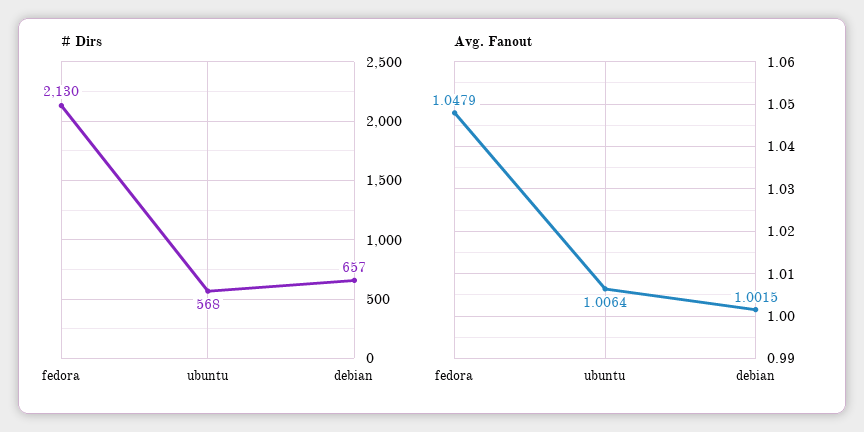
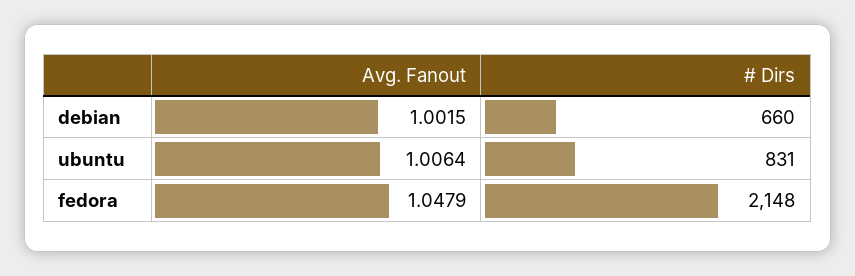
# Dirs, fedora: 2130 -> 2148
# Dirs, ubuntu: 568 -> 831
# Dirs, debian: 657 -> 660

